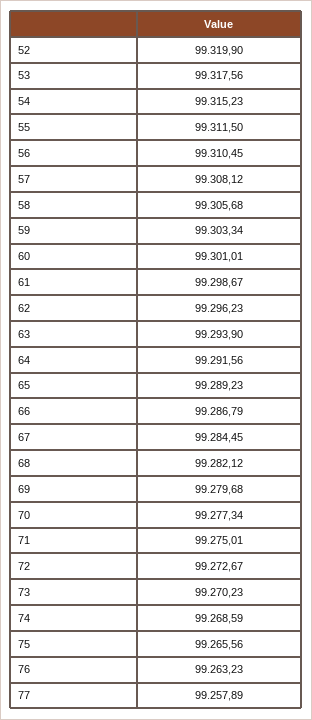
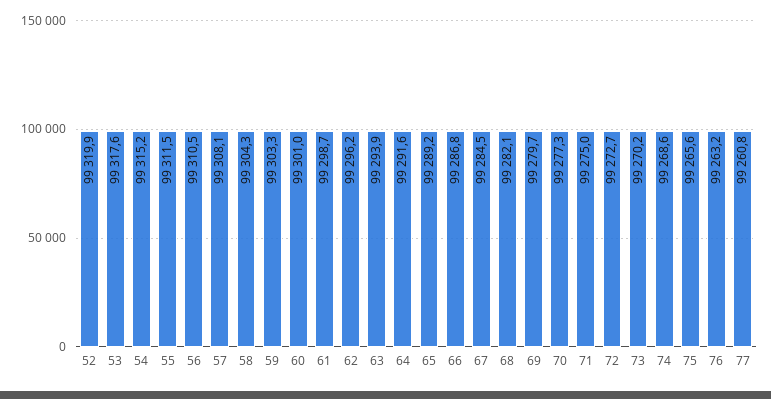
58: 99305.68 -> 99304.3
77: 99257.89 -> 99260.8

